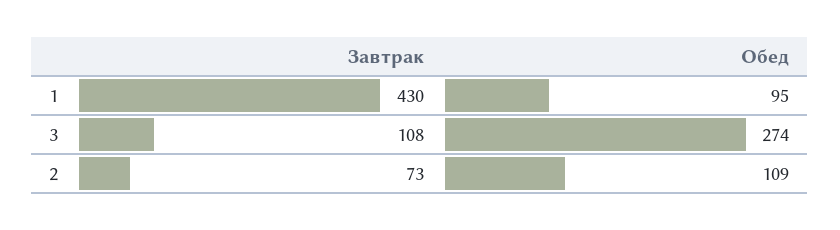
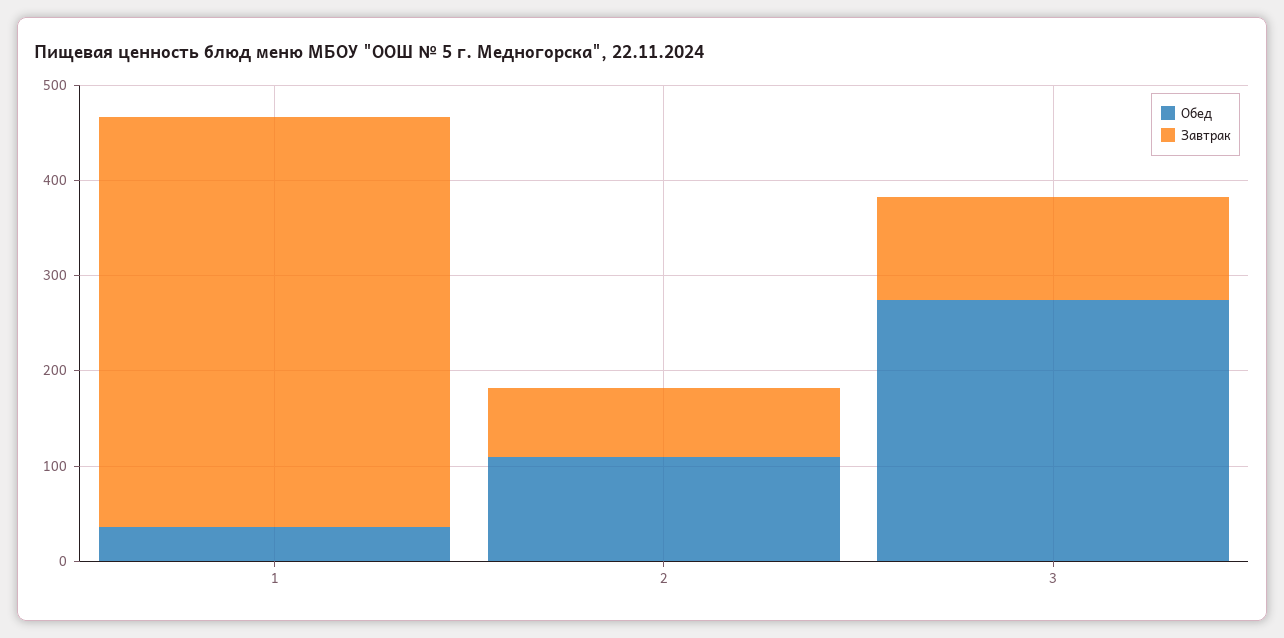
Обед, 1: 95 -> 40

